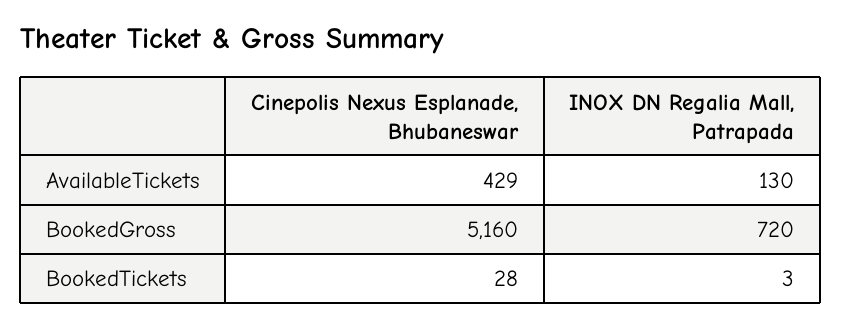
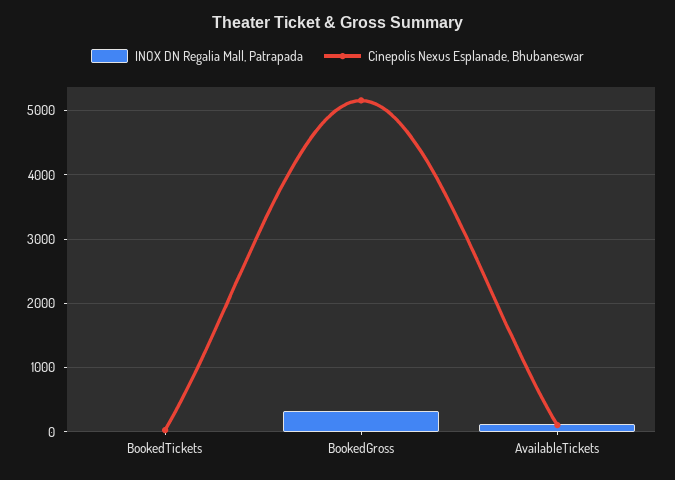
Cinepolis Nexus Esplanade, Bhubaneswar, AvailableTickets: 429 -> 100
INOX DN Regalia Mall, Patrapada, BookedGross: 720 -> 300

